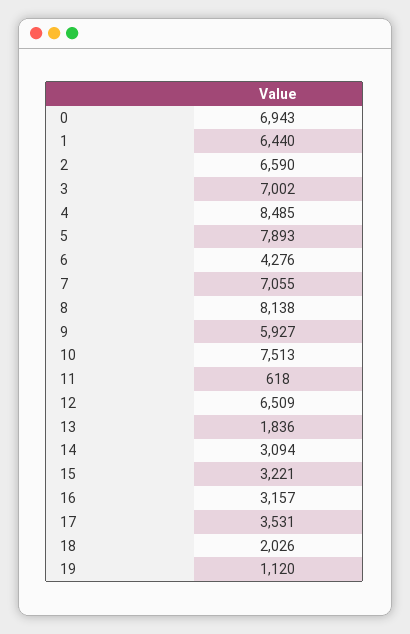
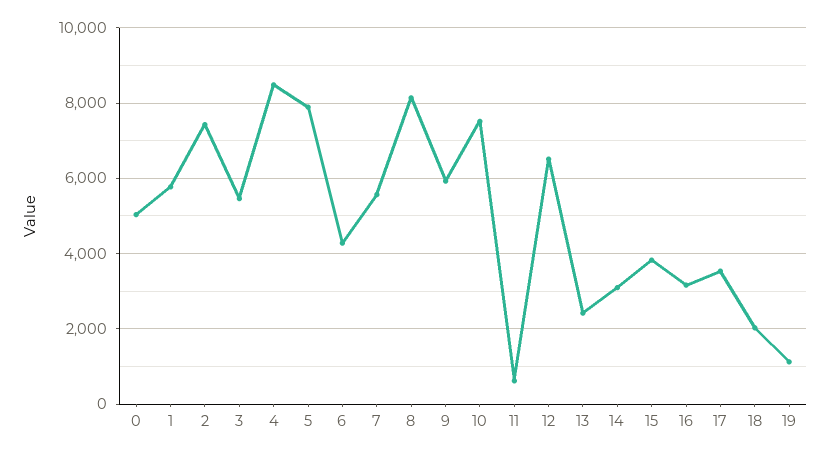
0: 6943 -> 5000
1: 6440 -> 5800
2: 6590 -> 7400
3: 7002 -> 5400
7: 7055 -> 5600
13: 1836 -> 2400
15: 3221 -> 3800

